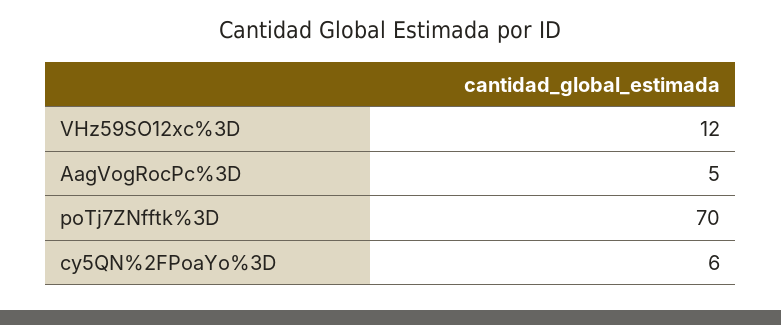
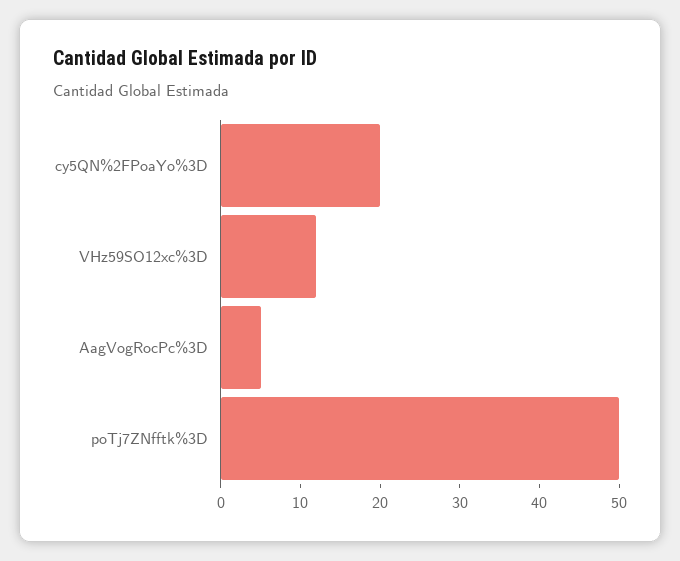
poTj7ZNfftk%3D: 70 -> 50
cy5QN%2FPoaYo%3D: 6 -> 20

